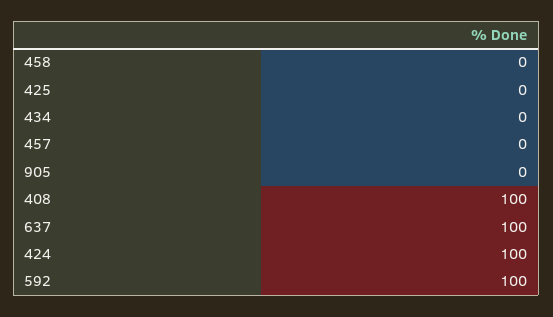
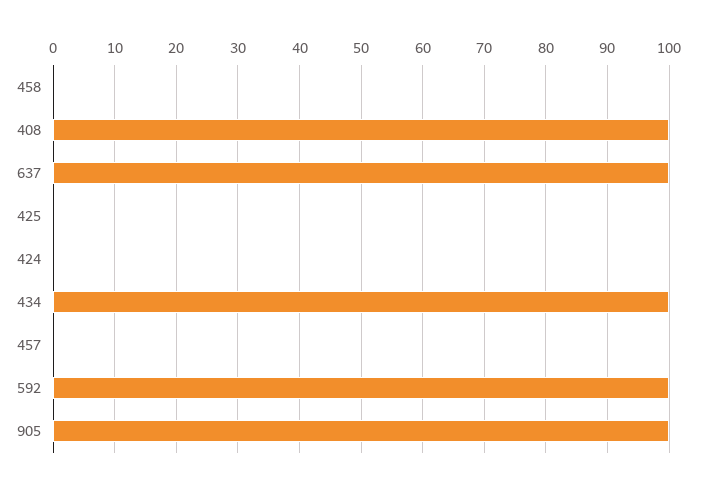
434: 0 -> 100
905: 0 -> 100
424: 100 -> 0

